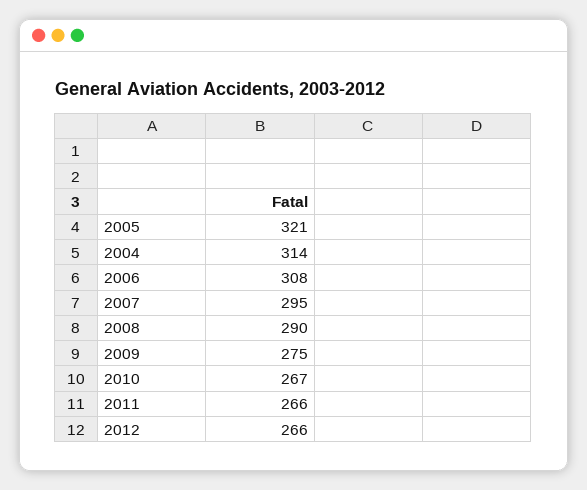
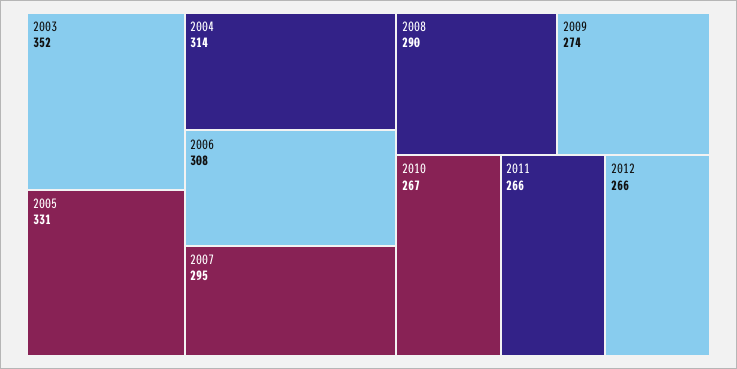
2005: 321 -> 331
2009: 275 -> 274
2003: none -> 352

